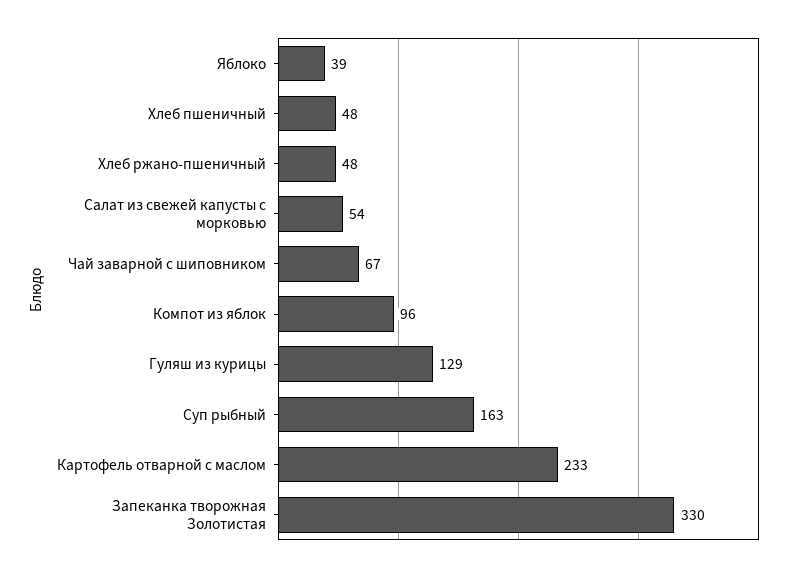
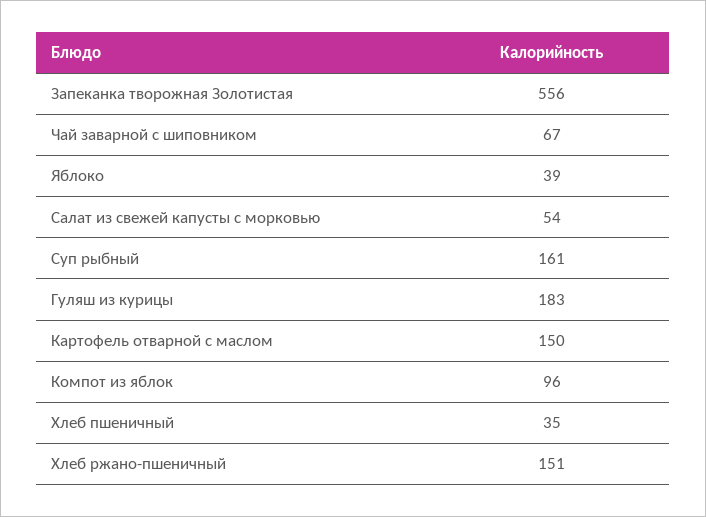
Хлеб пшеничный: 48 -> 35
Хлеб ржано-пшеничный: 48 -> 151
Гуляш из курицы: 129 -> 183
Суп рыбный: 163 -> 161
Картофель отварной с маслом: 233 -> 150
Запеканка творожная Золотистая: 330 -> 556

